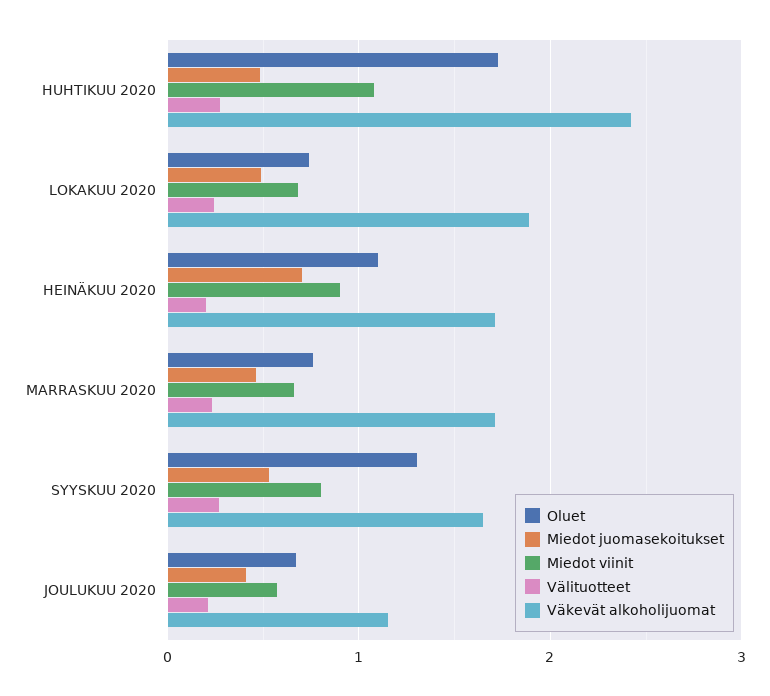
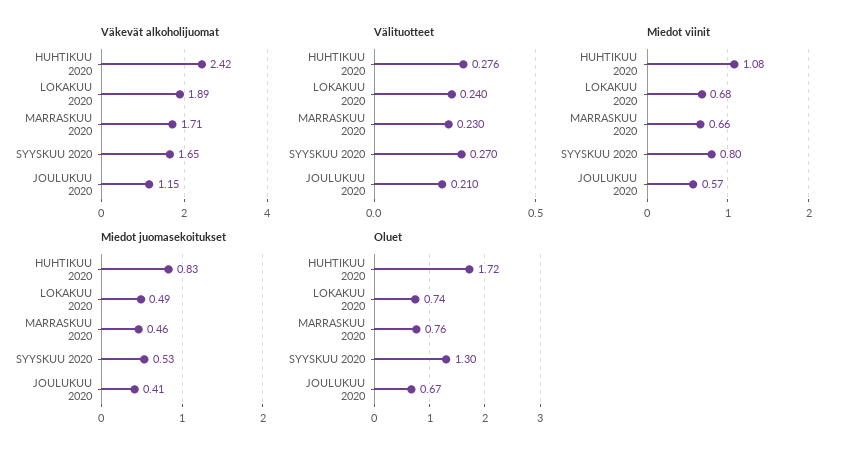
Miedot juomasekoitukset, HUHTIKUU 2020: 0.5 -> 0.83
Oluet, HEINÄKUU 2020: 1.1 -> none
Miedot juomasekoitukset, HEINÄKUU 2020: 0.7 -> none
Miedot viinit, HEINÄKUU 2020: 0.9 -> none
Välituotteet, HEINÄKUU 2020: 0.2 -> none
Väkevät alkoholijuomat, HEINÄKUU 2020: 1.7 -> none

